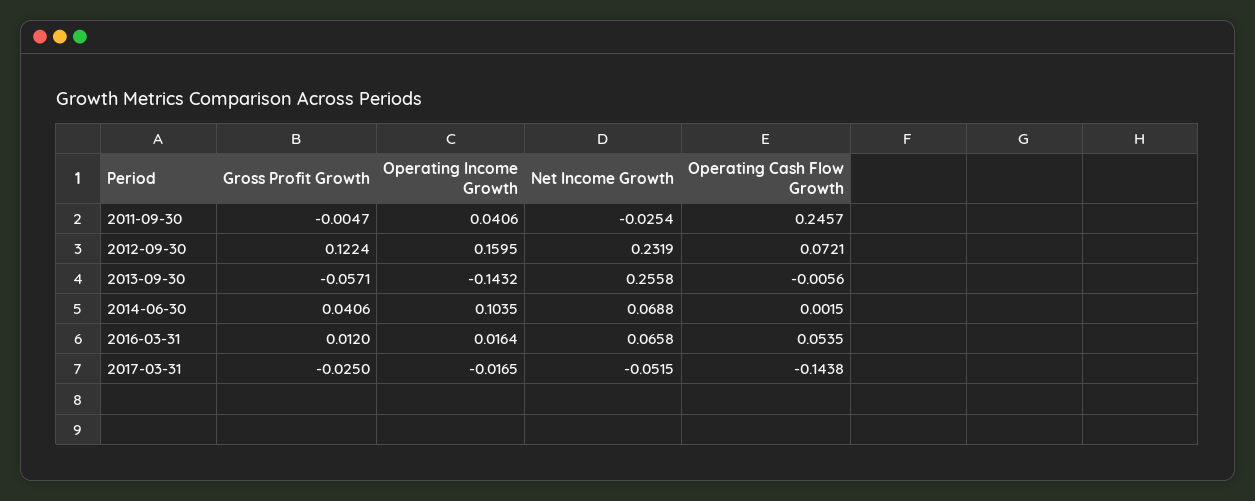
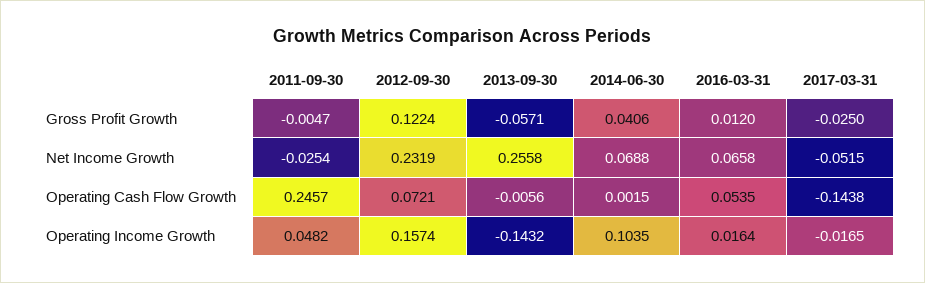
Operating Income Growth, 2011-09-30: 0.0406 -> 0.0482
Operating Income Growth, 2012-09-30: 0.1595 -> 0.1574

